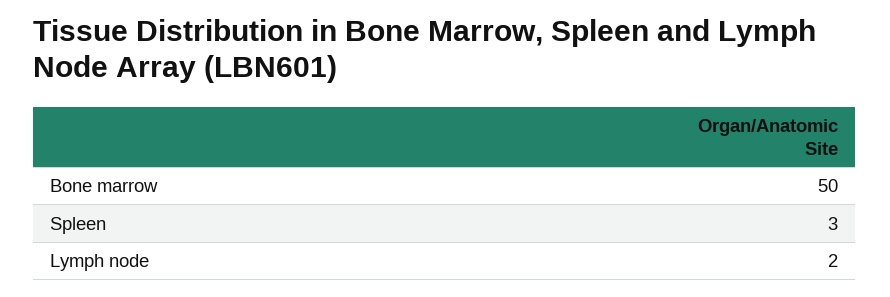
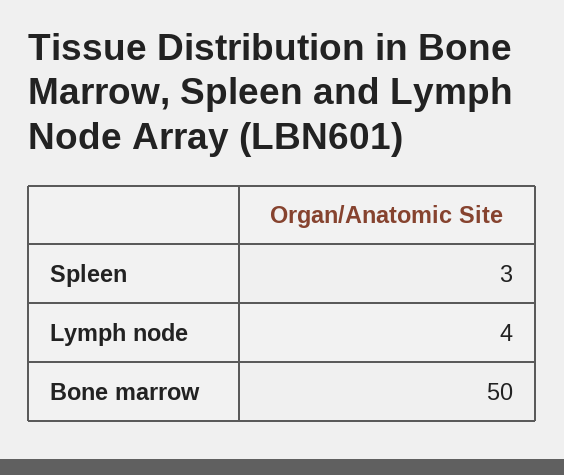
Lymph node: 2 -> 4

